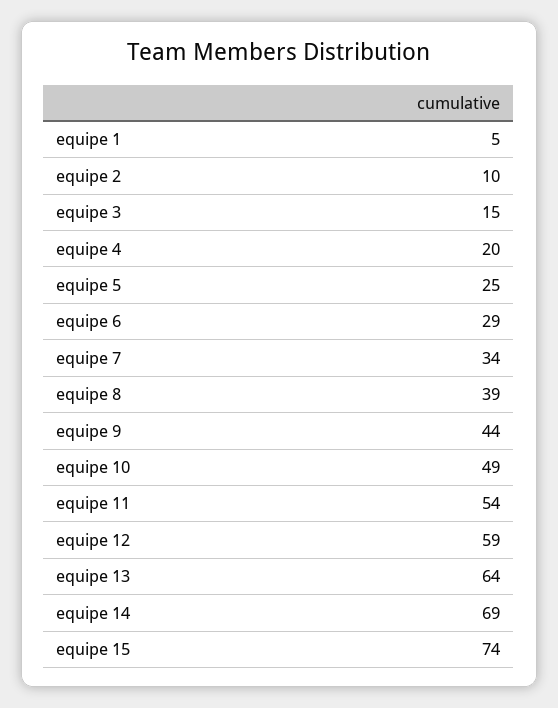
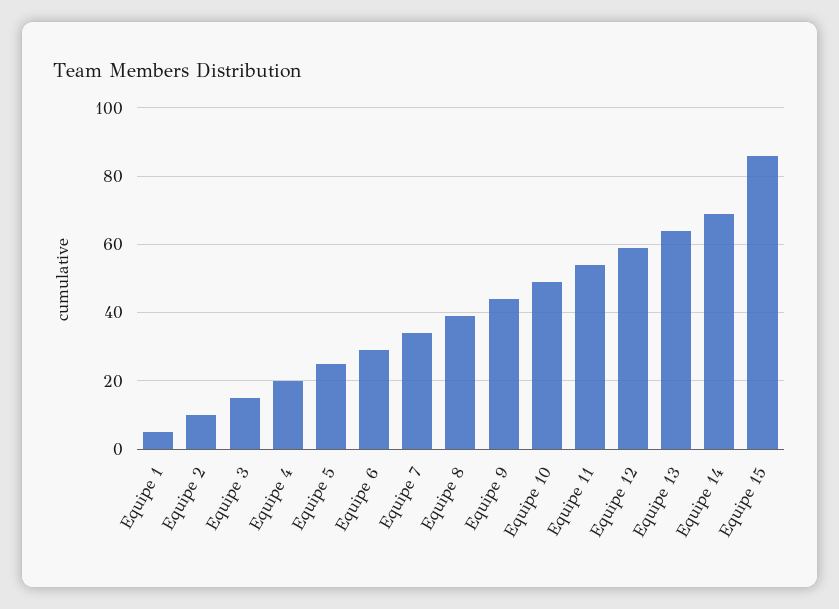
equipe 15: 74 -> 85

